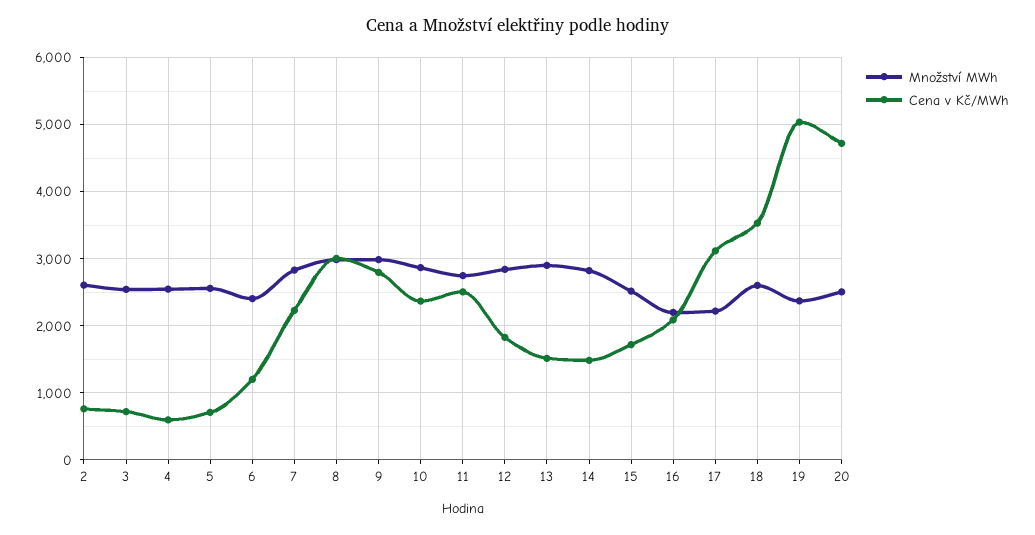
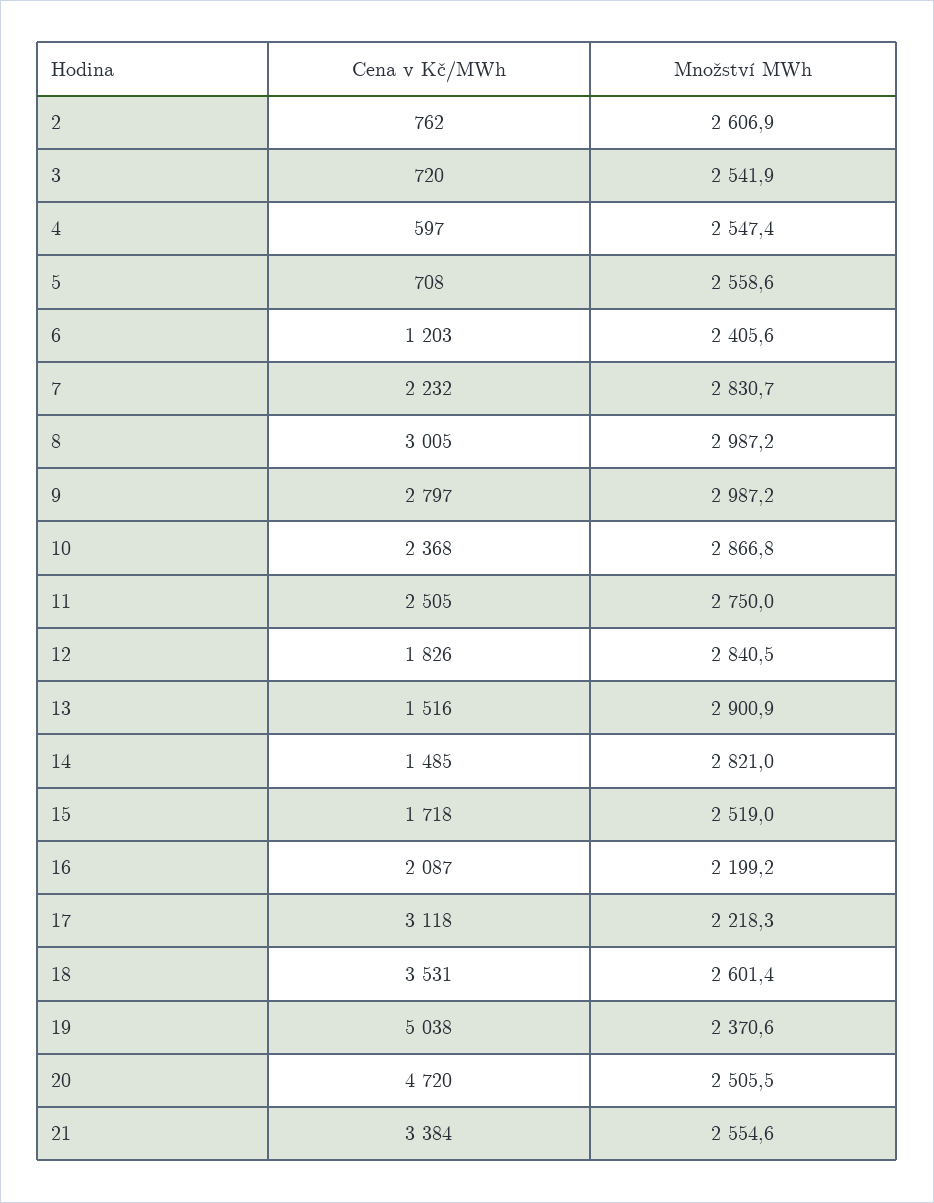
Cena v Kč/MWh, 21: none -> 3384
Množství MWh, 21: none -> 2554.6

